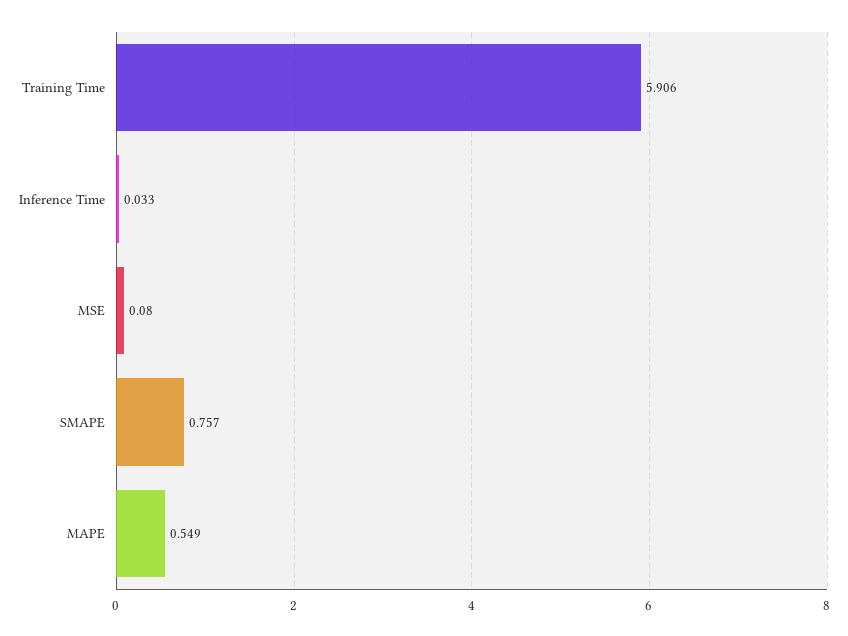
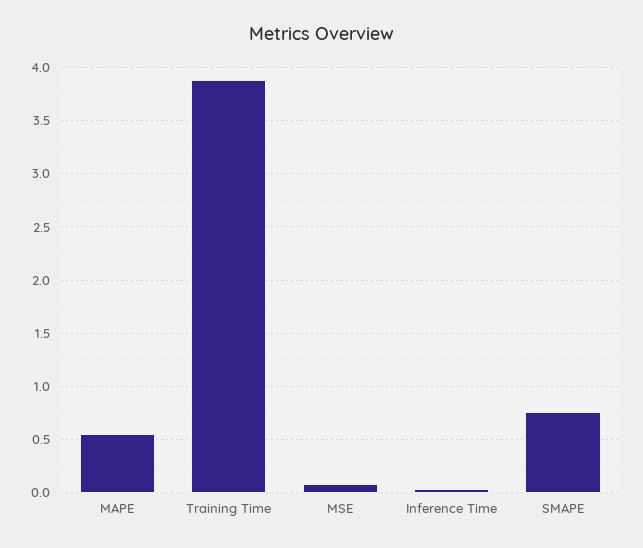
Training Time: 5.906 -> 3.9

